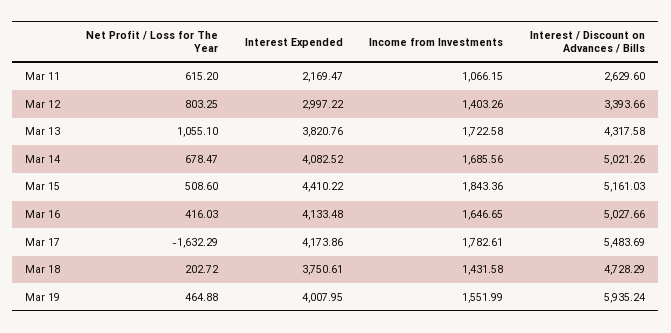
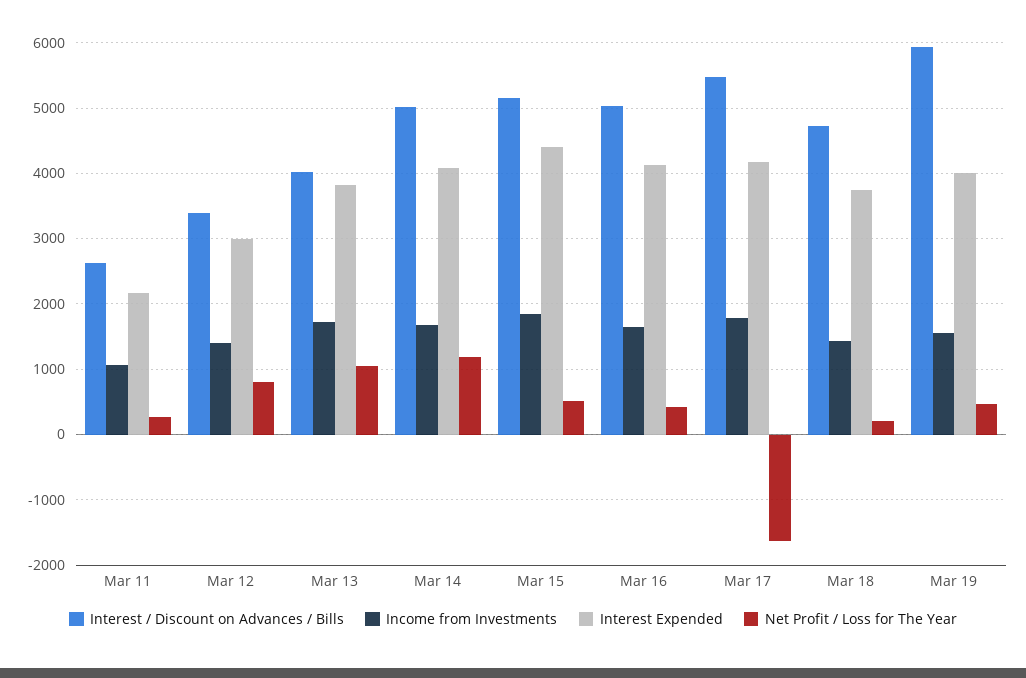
Net Profit / Loss for The Year, Mar 11: 615.2 -> 300
Interest / Discount on Advances / Bills, Mar 13: 4317.58 -> 4000
Net Profit / Loss for The Year, Mar 14: 678.47 -> 1200

